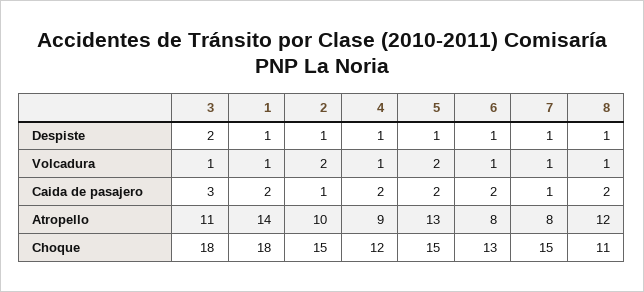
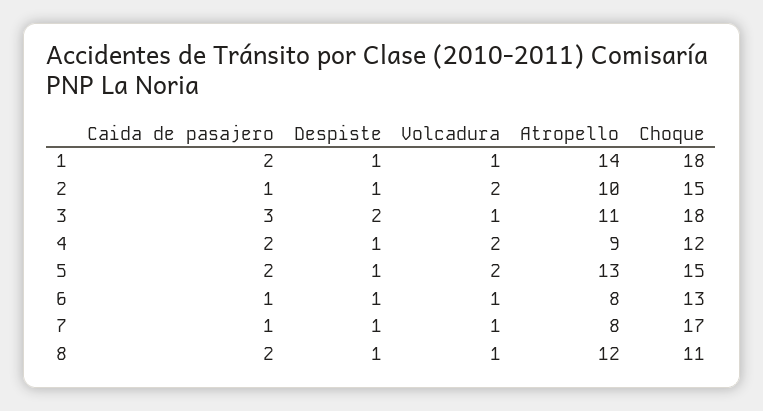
4, Volcadura: 1 -> 2
6, Caida de pasajero: 2 -> 1
7, Choque: 15 -> 17

